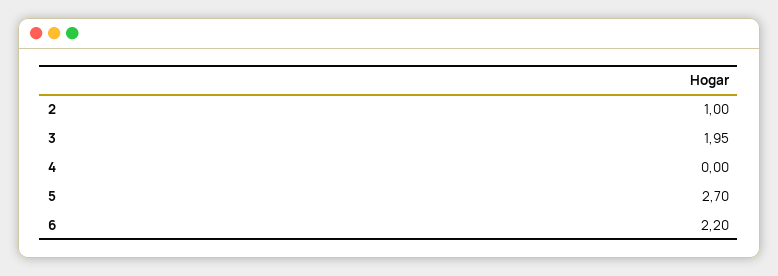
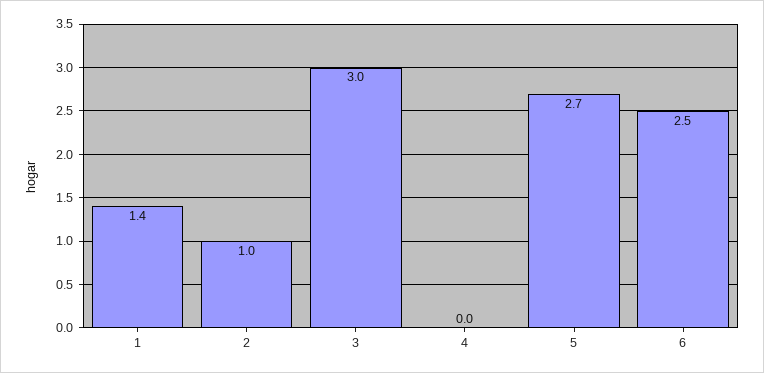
3: 1.95 -> 3
6: 2.2 -> 2.5
1: none -> 1.4

